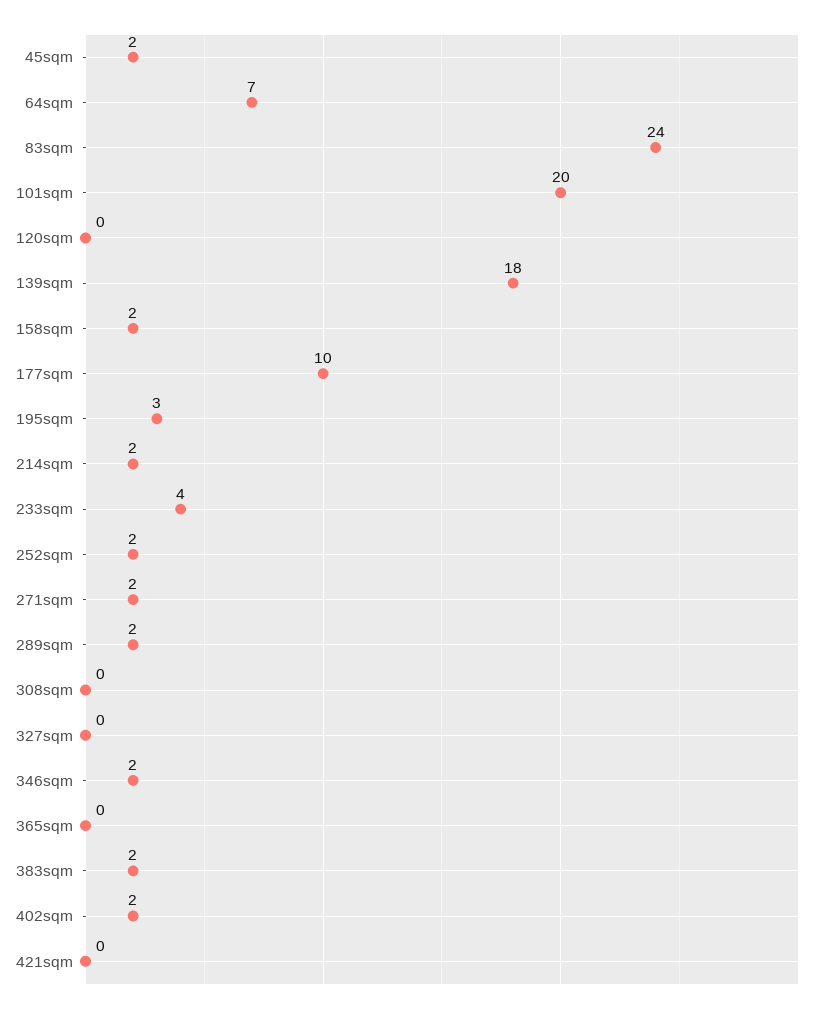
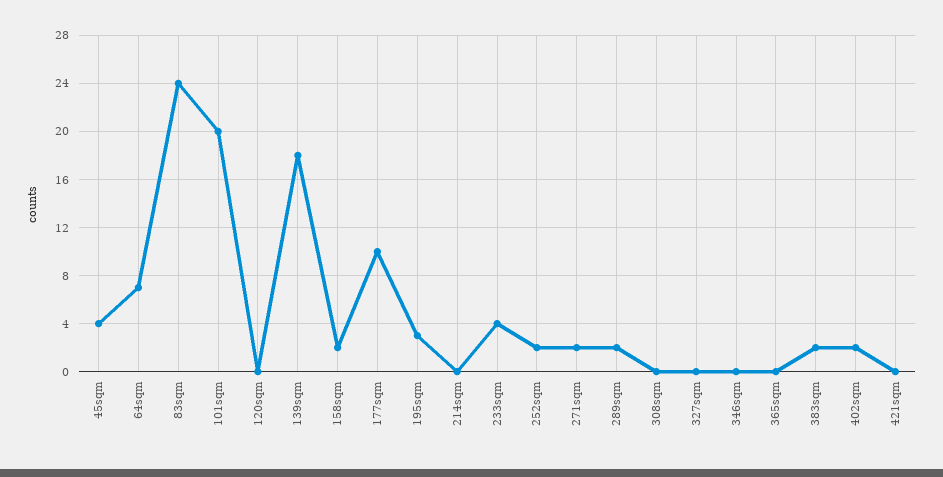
45sqm: 2 -> 4
214sqm: 2 -> 0
346sqm: 2 -> 0

